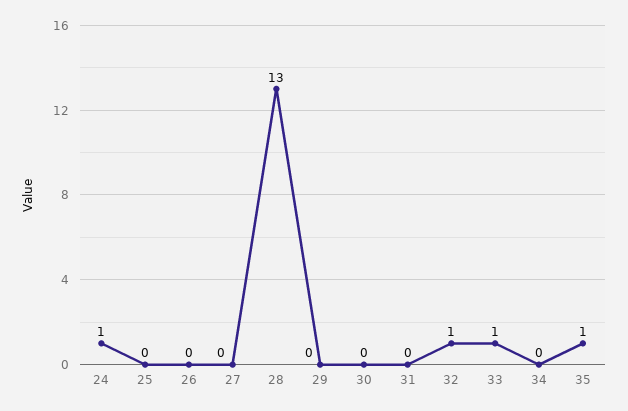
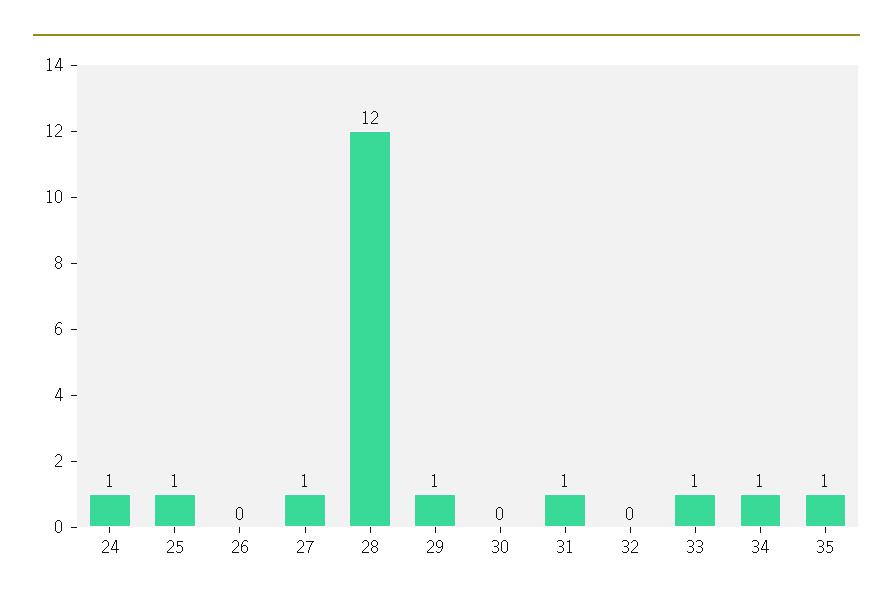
25: 0 -> 1
27: 0 -> 1
28: 13 -> 12
29: 0 -> 1
31: 0 -> 1
32: 1 -> 0
34: 0 -> 1

